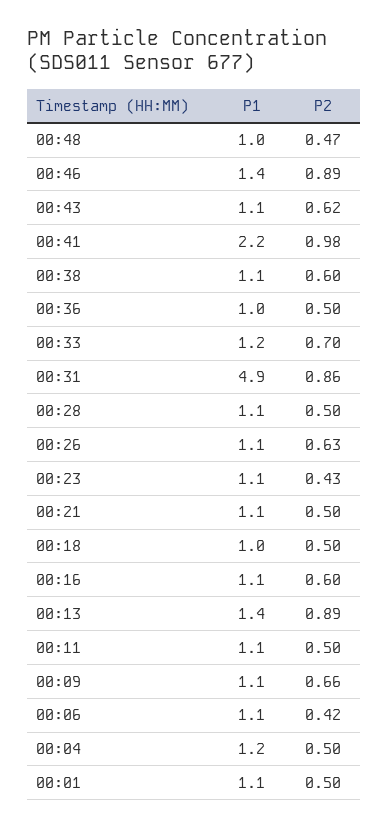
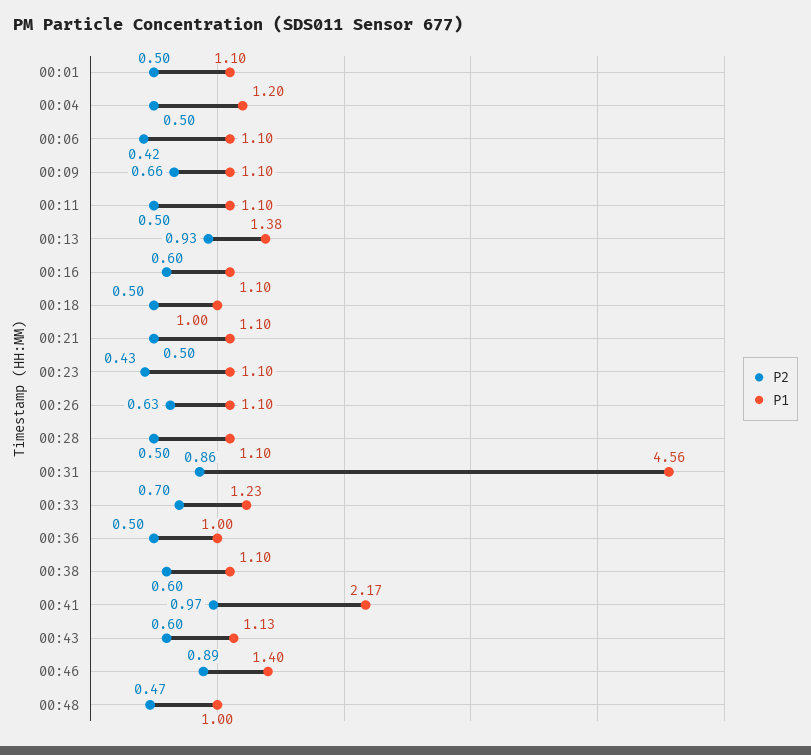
P2, 00:43: 0.62 -> 0.6
P2, 00:41: 0.98 -> 0.97
P1, 00:31: 4.9 -> 4.56
P2, 00:13: 0.89 -> 0.93

